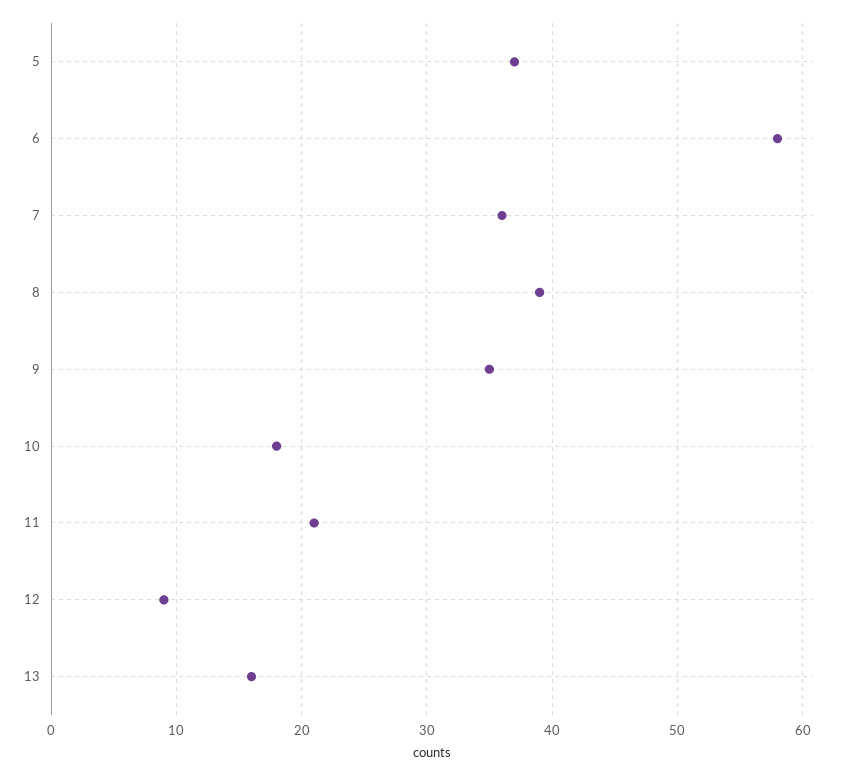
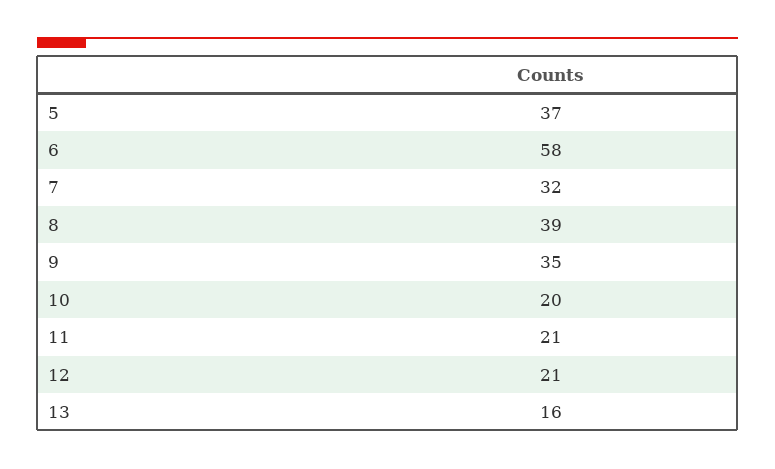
7: 36 -> 32
10: 18 -> 20
12: 9 -> 21

